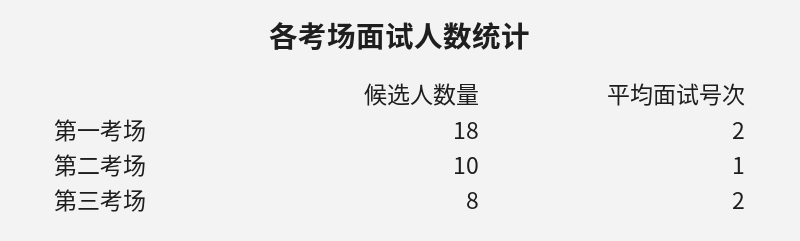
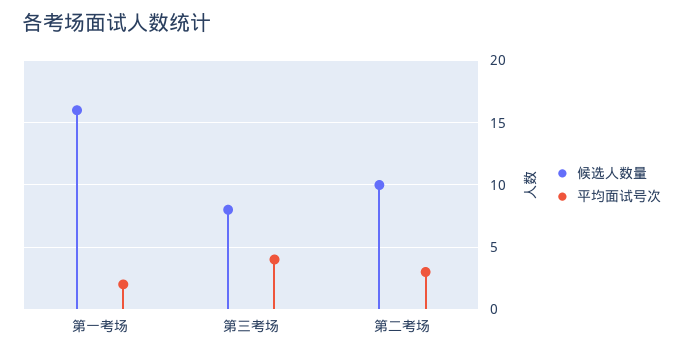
候选人数量, 第一考场: 18 -> 16
平均面试号次, 第二考场: 1 -> 3
平均面试号次, 第三考场: 2 -> 4

